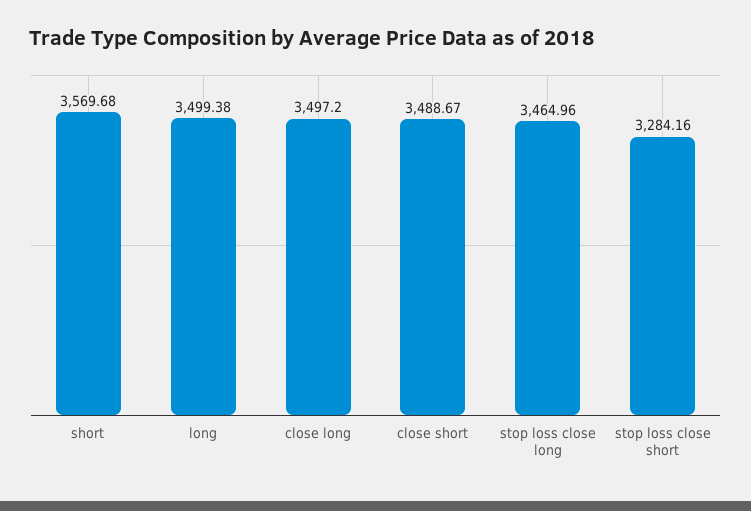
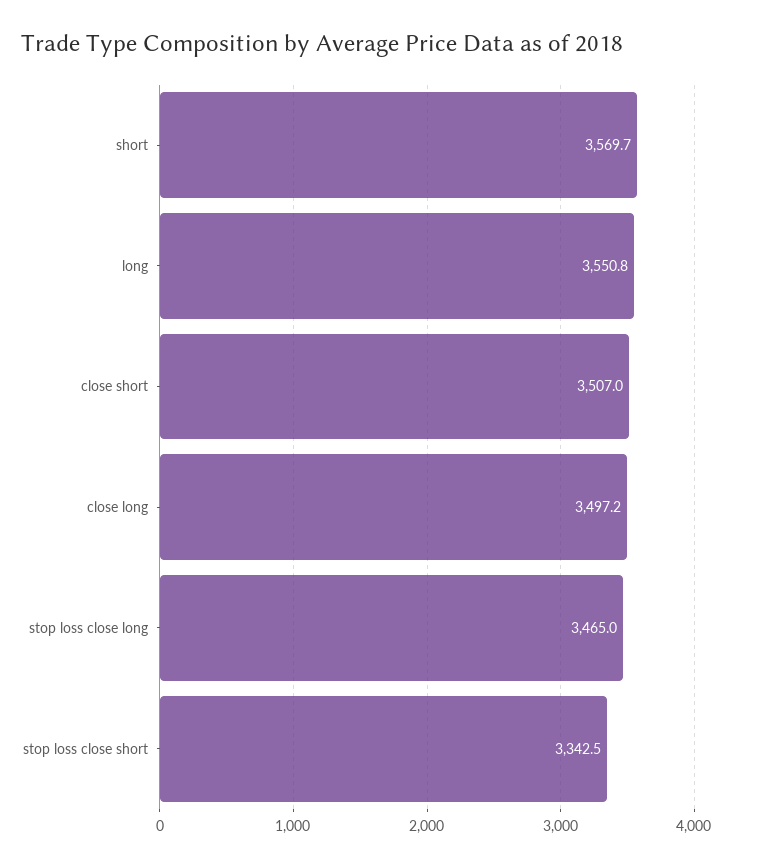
long: 3499.38 -> 3550.8
close short: 3488.67 -> 3507
stop loss close short: 3284.16 -> 3342.5

